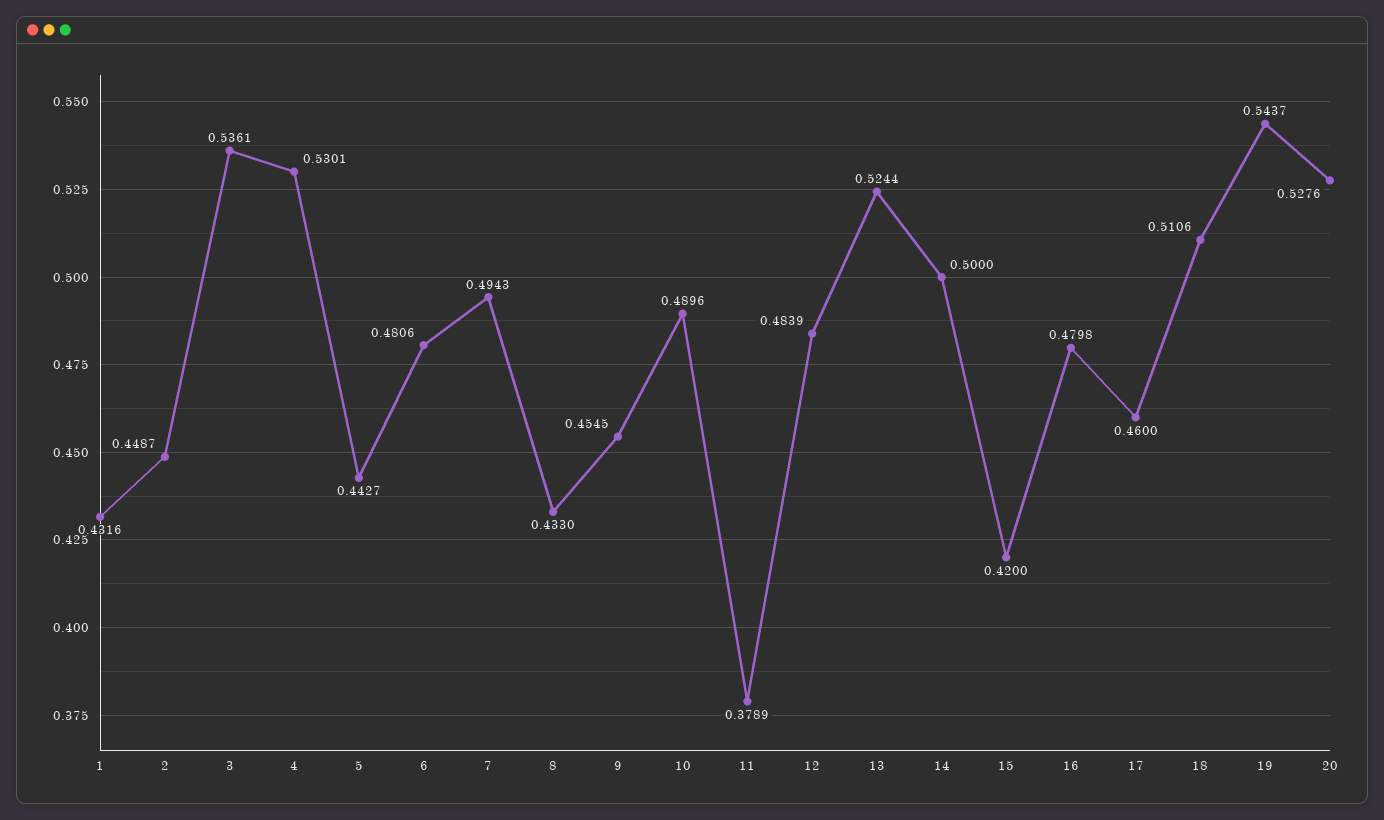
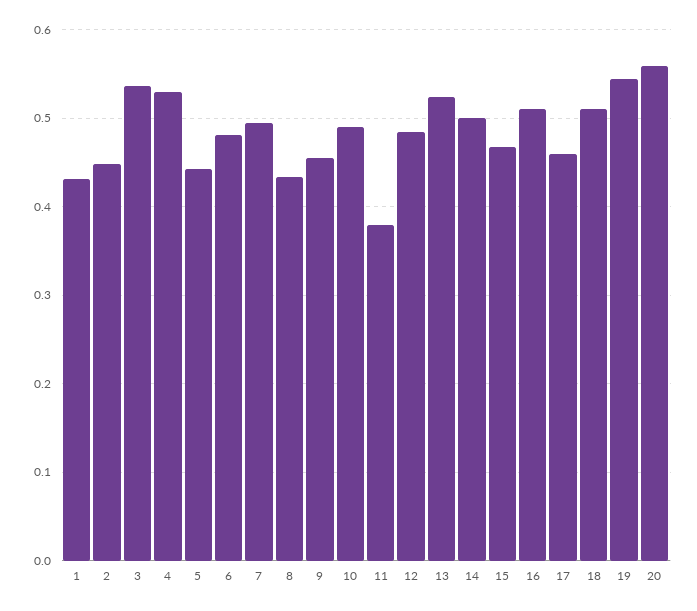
15: 0.42 -> 0.47
16: 0.4798 -> 0.51
20: 0.5276 -> 0.56

